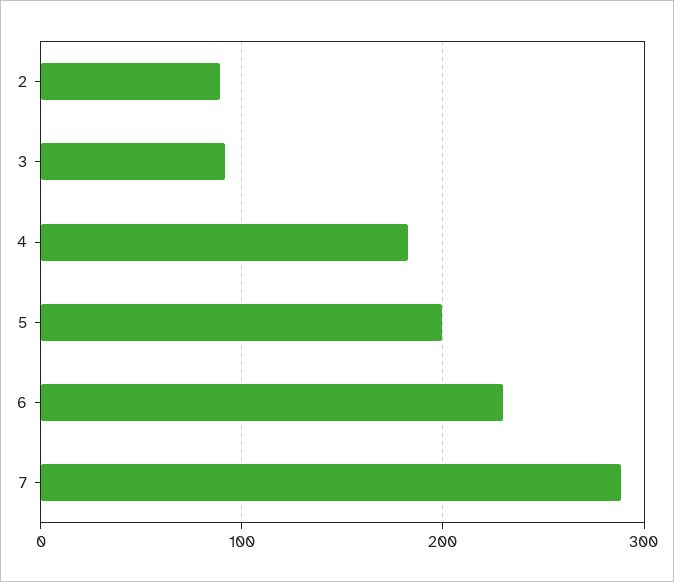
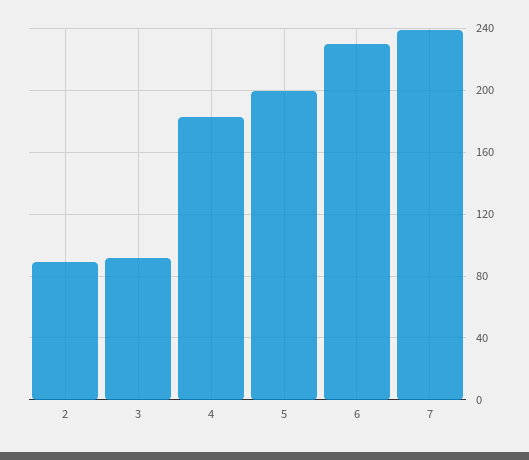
7: 290 -> 240

